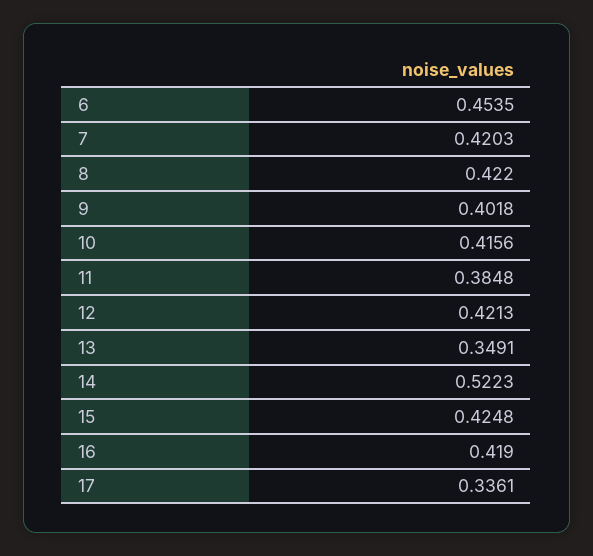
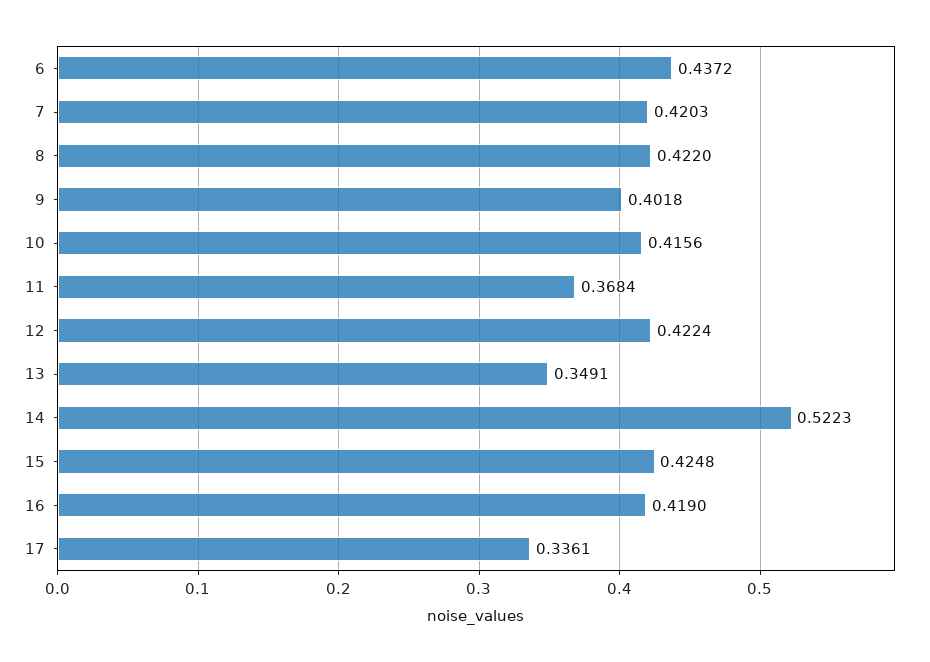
6: 0.4535 -> 0.4372
11: 0.3848 -> 0.3684
12: 0.4213 -> 0.4224

